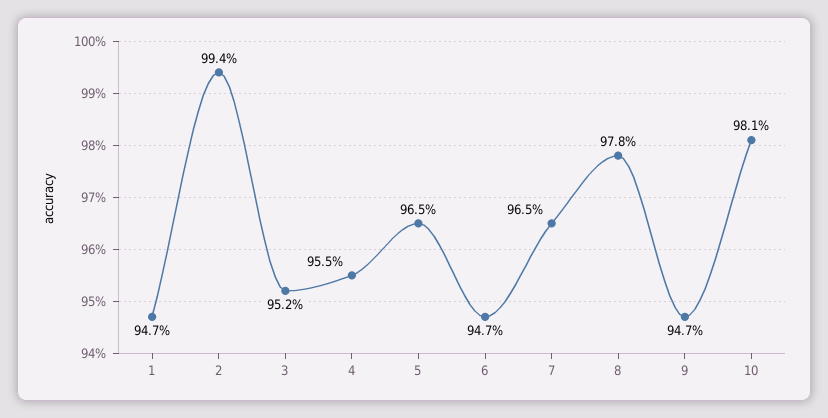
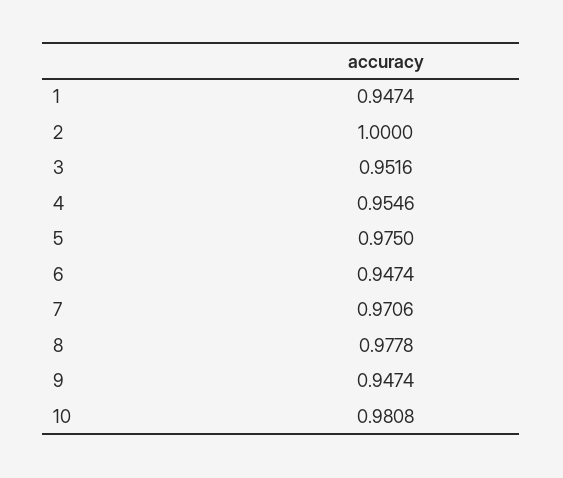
2: 0.994 -> 1
5: 0.965 -> 0.975
7: 0.965 -> 0.9706

